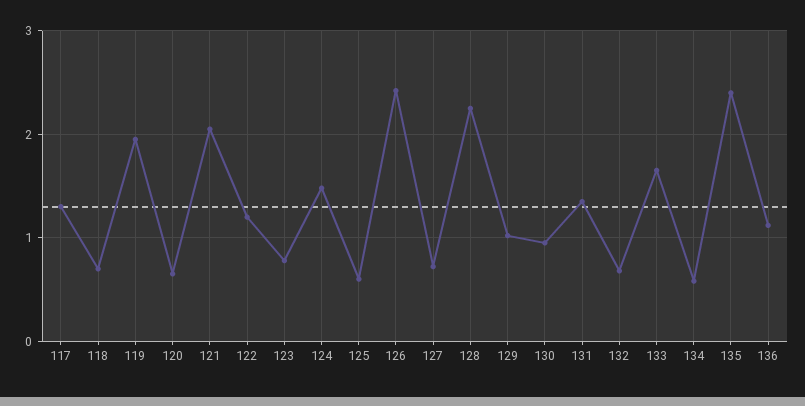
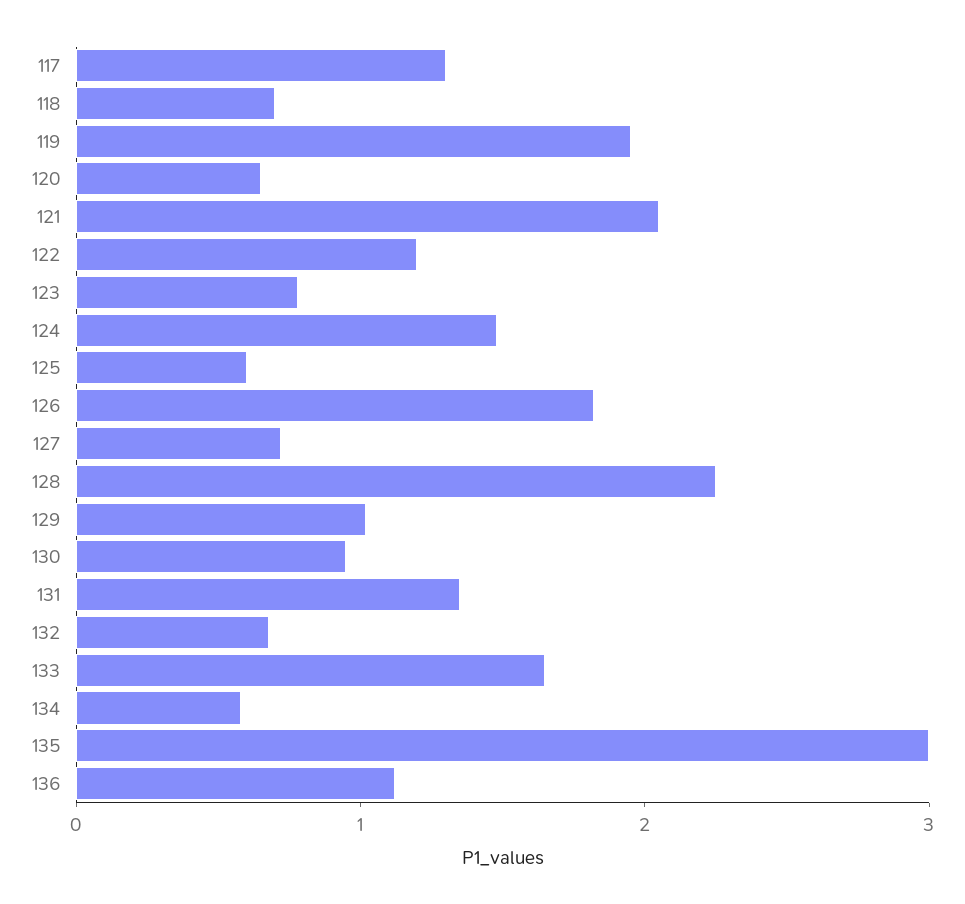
126: 2.4 -> 1.8
135: 2.4 -> 3

